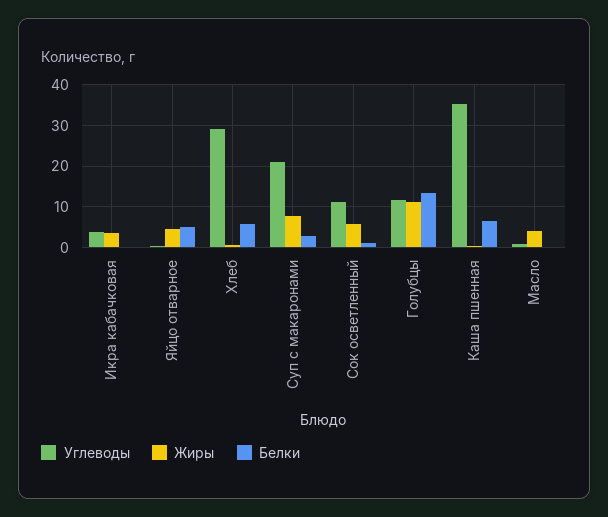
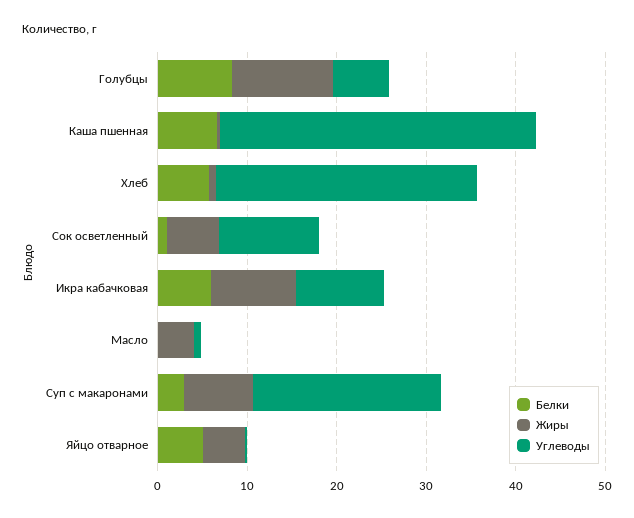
Углеводы, Икра кабачковая: 4 -> 10
Жиры, Икра кабачковая: 4 -> 10
Белки, Икра кабачковая: 0 -> 6
Углеводы, Голубцы: 12 -> 6
Белки, Голубцы: 14 -> 8

